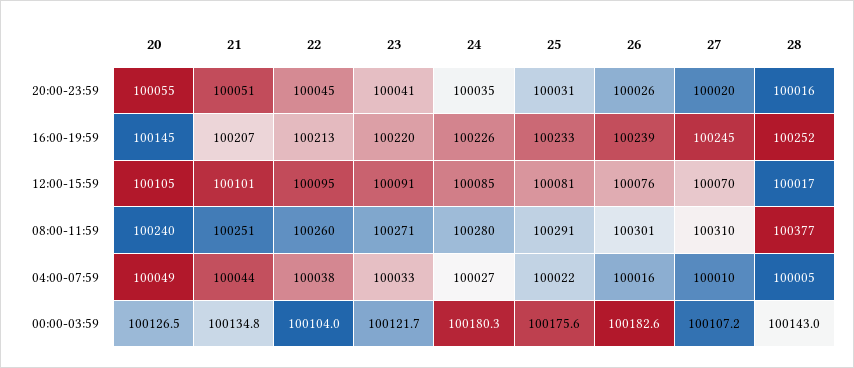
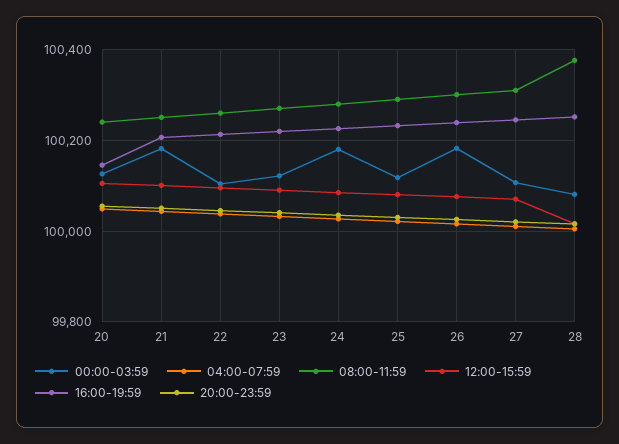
00:00-03:59, 21: 100134.8 -> 100180
00:00-03:59, 25: 100175.6 -> 100120
00:00-03:59, 28: 100143 -> 100080

